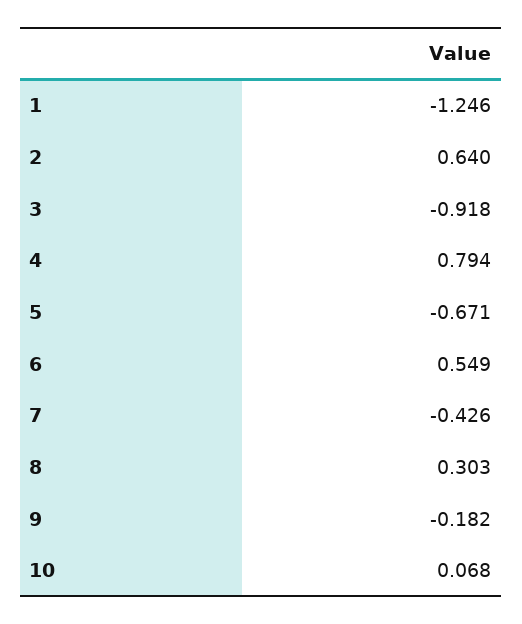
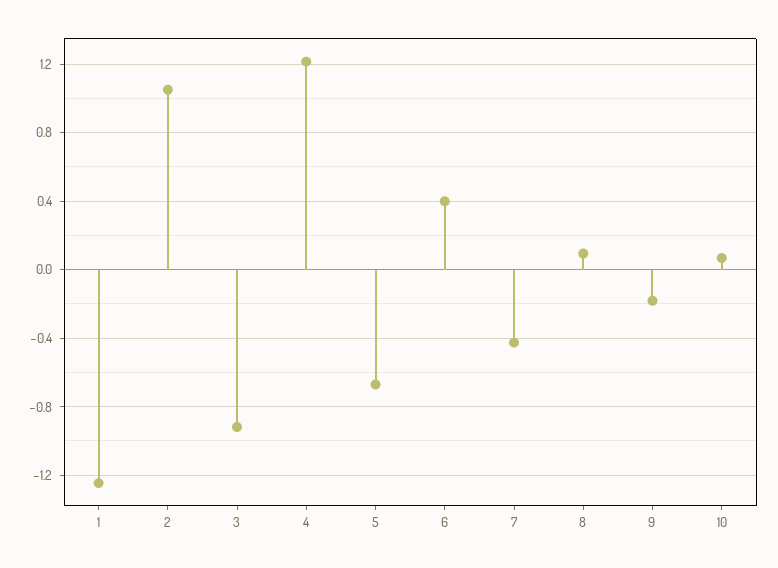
2: 0.64 -> 1.05
4: 0.794 -> 1.2
6: 0.549 -> 0.4
8: 0.303 -> 0.1

